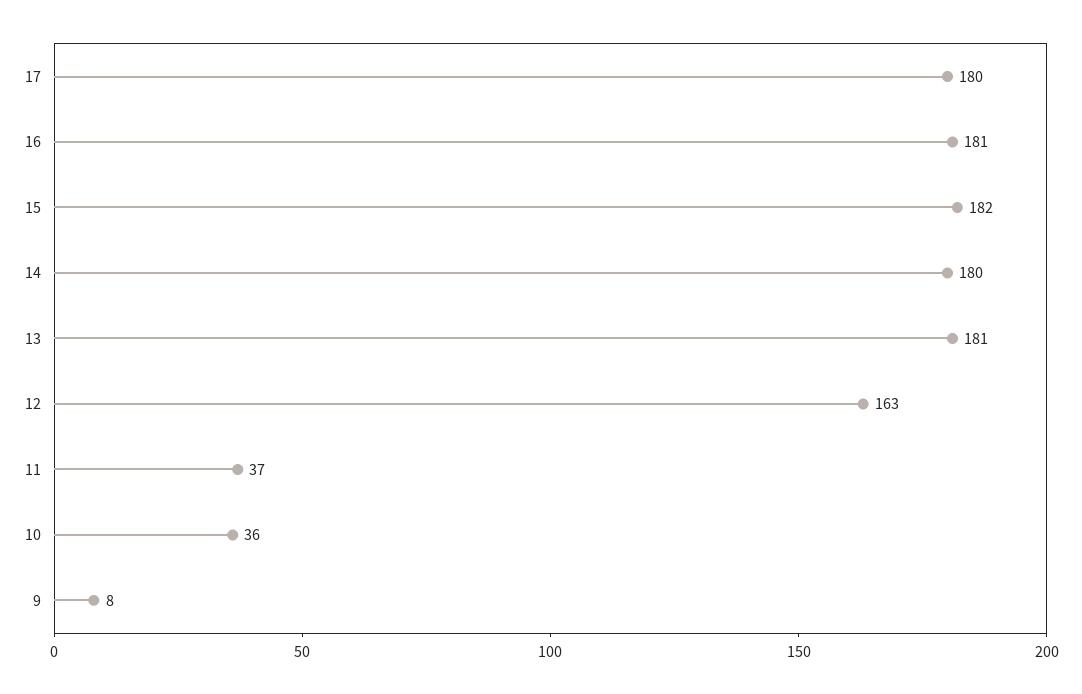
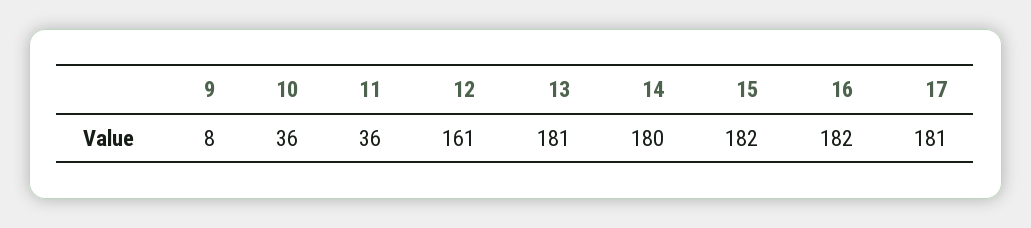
17: 180 -> 181
16: 181 -> 182
12: 163 -> 161
11: 37 -> 36

